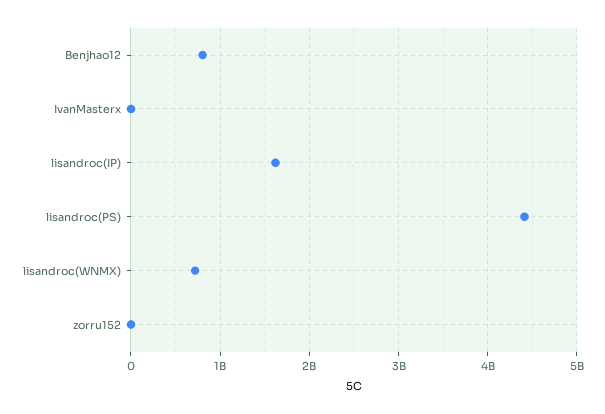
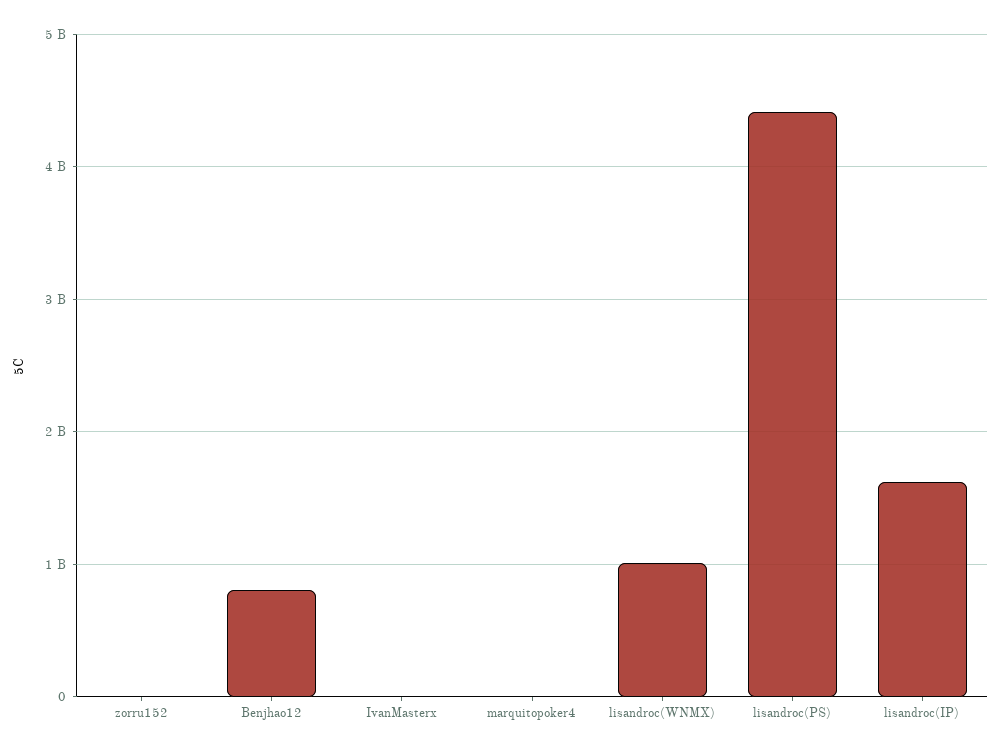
lisandroc(WNMX): 700000000 -> 1000000000
marquitopoker4: none -> 0

